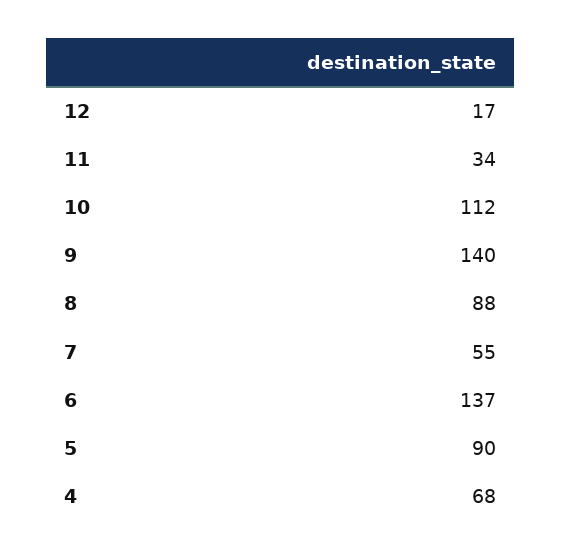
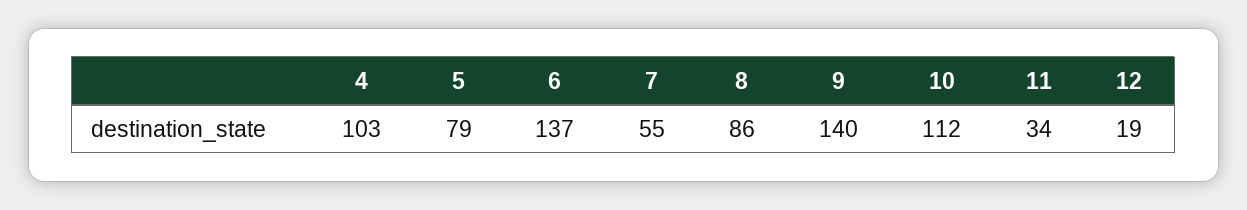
12: 17 -> 19
8: 88 -> 86
5: 90 -> 79
4: 68 -> 103

